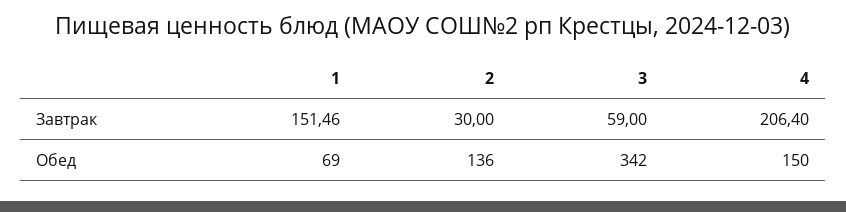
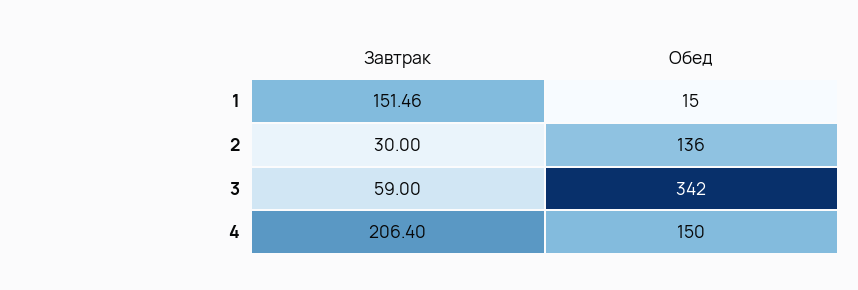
1, Обед: 69 -> 15

